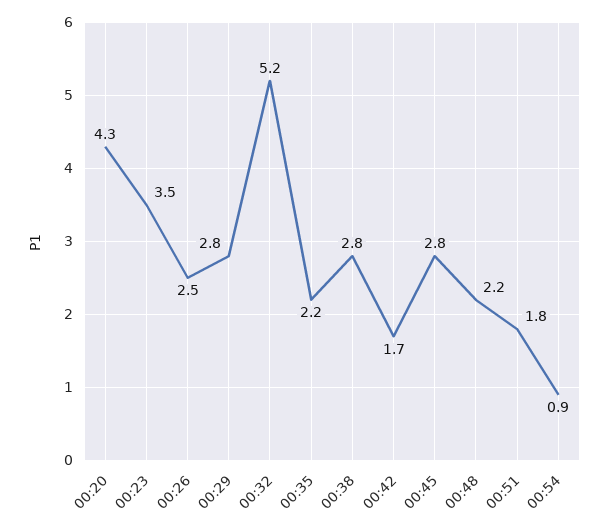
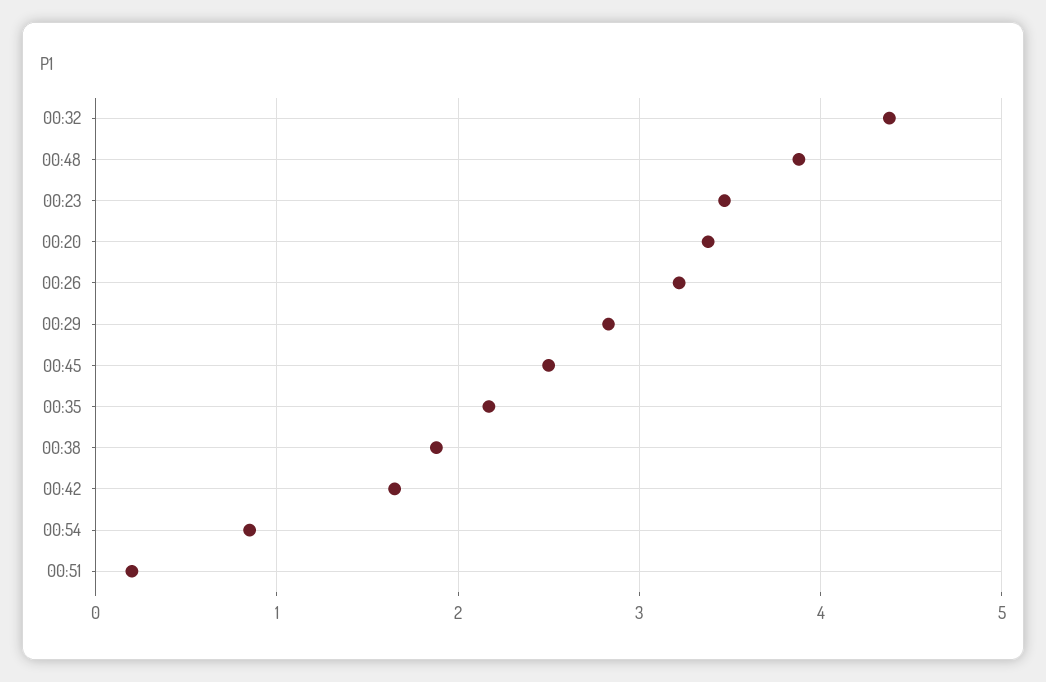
00:20: 4.3 -> 3.4
00:26: 2.5 -> 3.2
00:32: 5.2 -> 4.4
00:38: 2.8 -> 1.9
00:45: 2.8 -> 2.5
00:48: 2.2 -> 3.9
00:51: 1.8 -> 0.2

